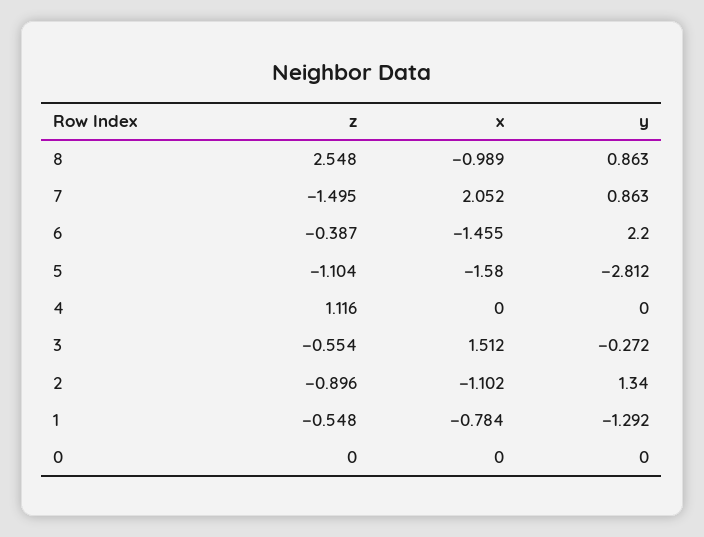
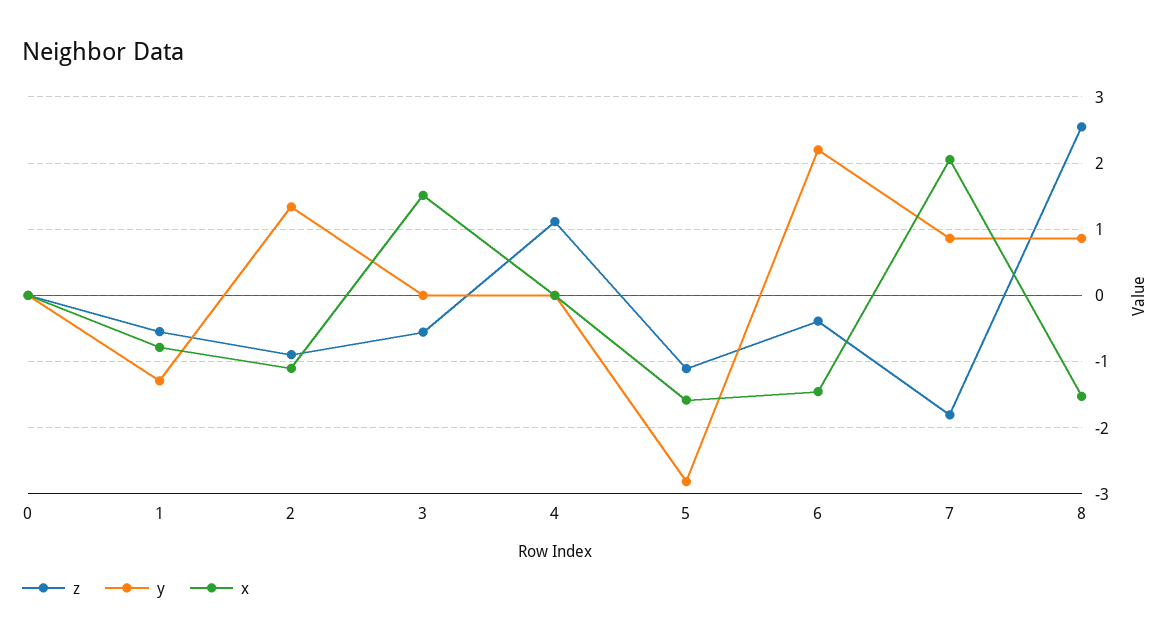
x, 8: -0.989 -> -1.5
z, 7: -1.495 -> -1.8
y, 3: -0.272 -> 0

